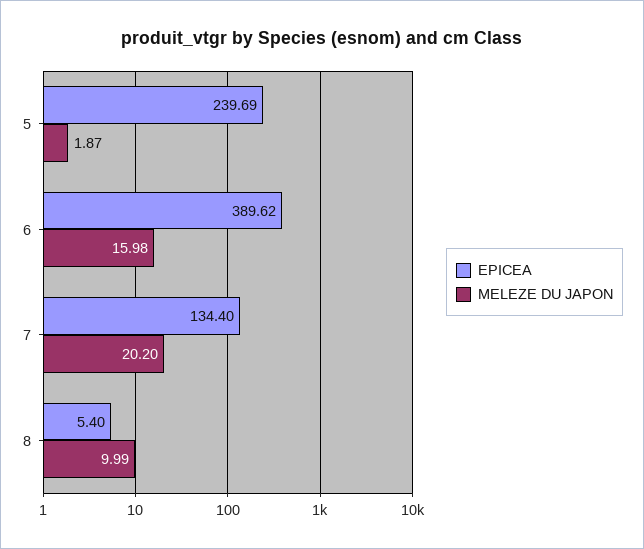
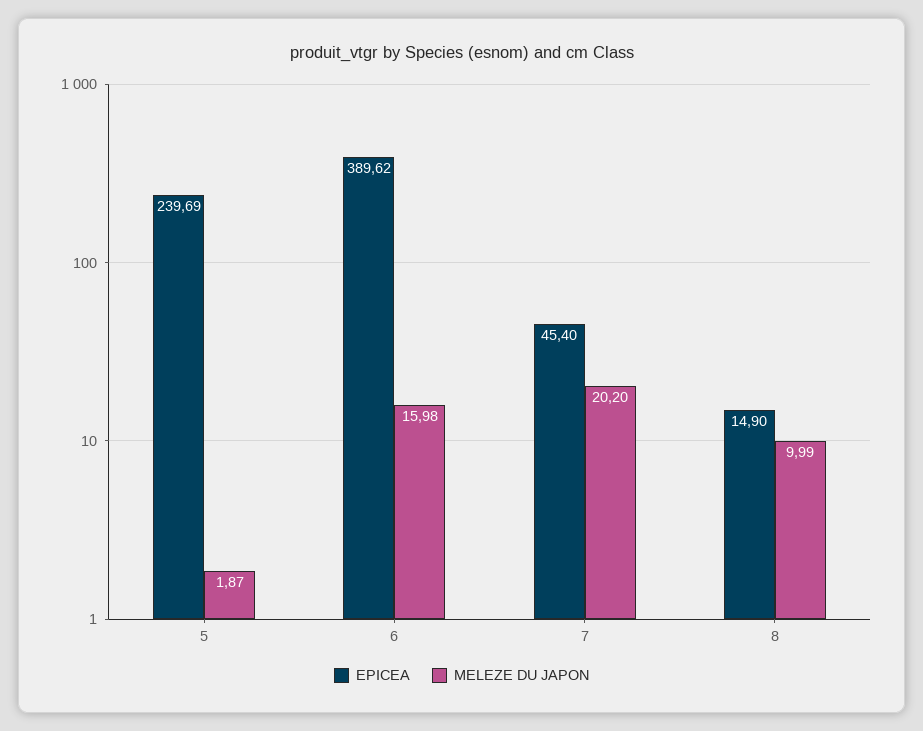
EPICEA, 7: 134.4 -> 45.4
EPICEA, 8: 5.4 -> 14.9

